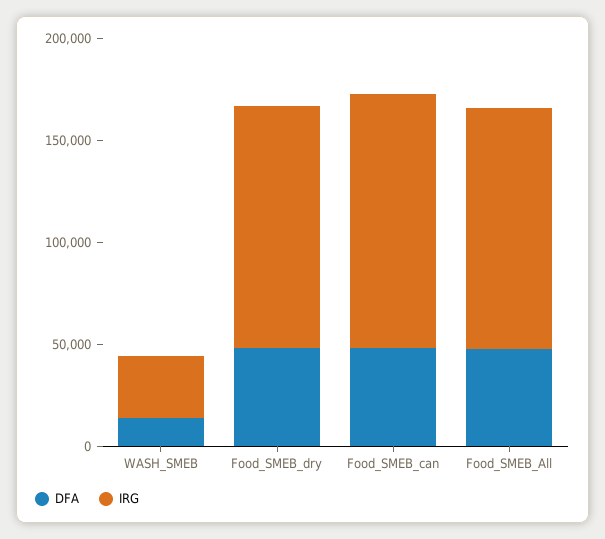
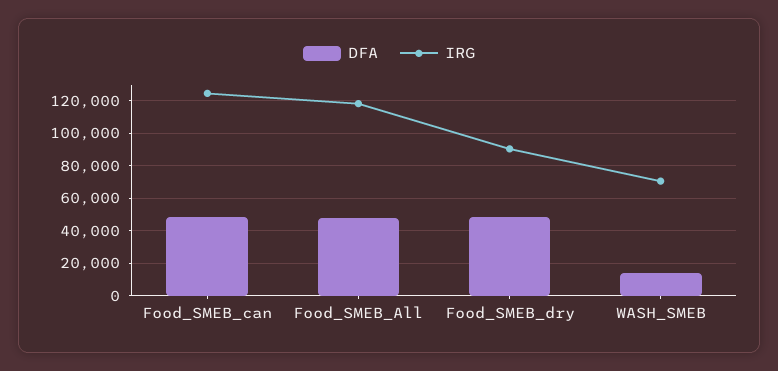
IRG, WASH_SMEB: 30000 -> 70000
IRG, Food_SMEB_dry: 120000 -> 90000

